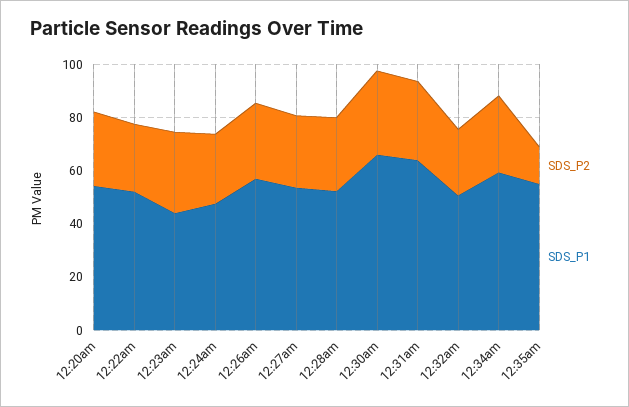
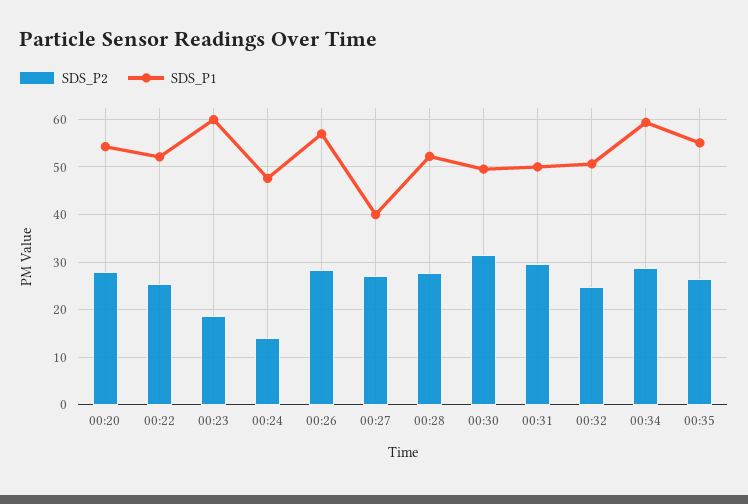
SDS_P2, 12:23am: 30 -> 18
SDS_P1, 12:23am: 45 -> 60
SDS_P2, 12:24am: 25 -> 14
SDS_P1, 12:27am: 55 -> 40
SDS_P1, 12:30am: 65 -> 50
SDS_P1, 12:31am: 65 -> 50
SDS_P2, 12:35am: 15 -> 26

